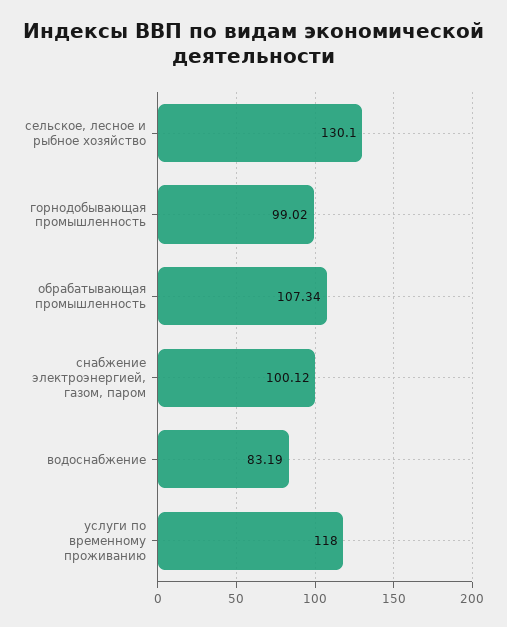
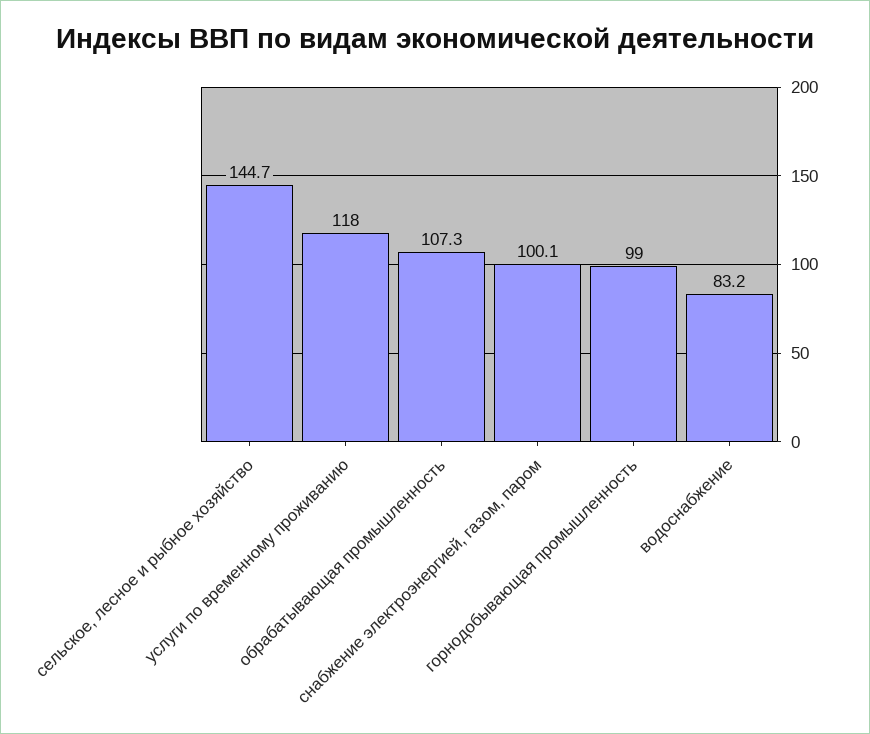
сельское, лесное и рыбное хозяйство: 130.1 -> 144.7

